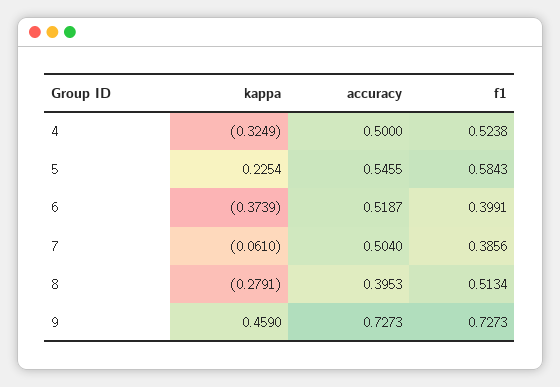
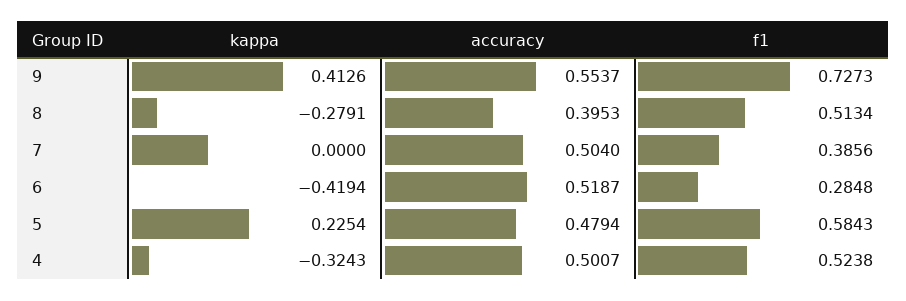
kappa, 4: -0.3249 -> -0.3243
accuracy, 4: 0.5 -> 0.5007
accuracy, 5: 0.5455 -> 0.4794
kappa, 6: -0.3739 -> -0.4194
f1, 6: 0.3991 -> 0.2848
kappa, 7: -0.061 -> 0
kappa, 9: 0.459 -> 0.4126
accuracy, 9: 0.7273 -> 0.5537

